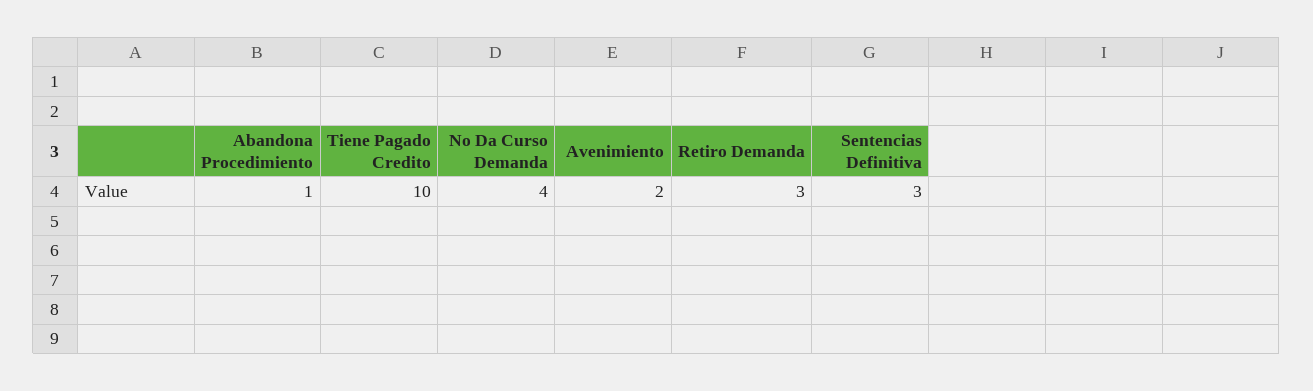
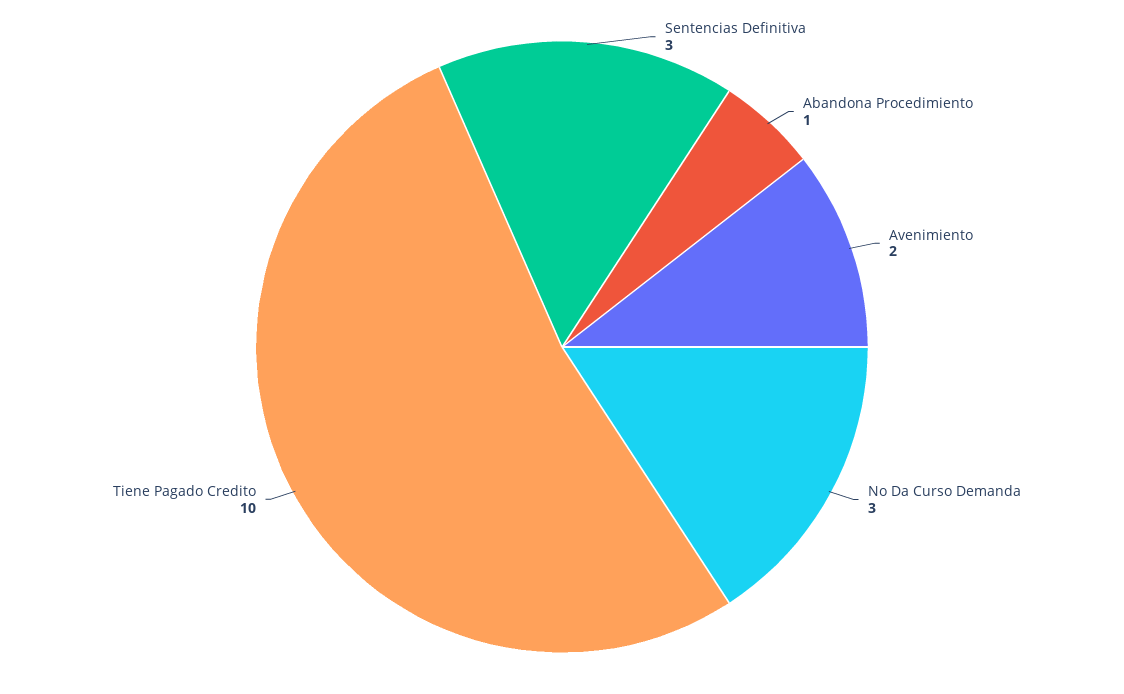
No Da Curso Demanda: 4 -> 3
Retiro Demanda: 3 -> none

